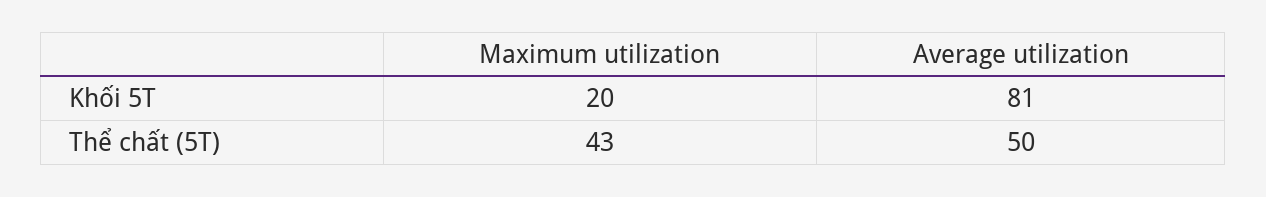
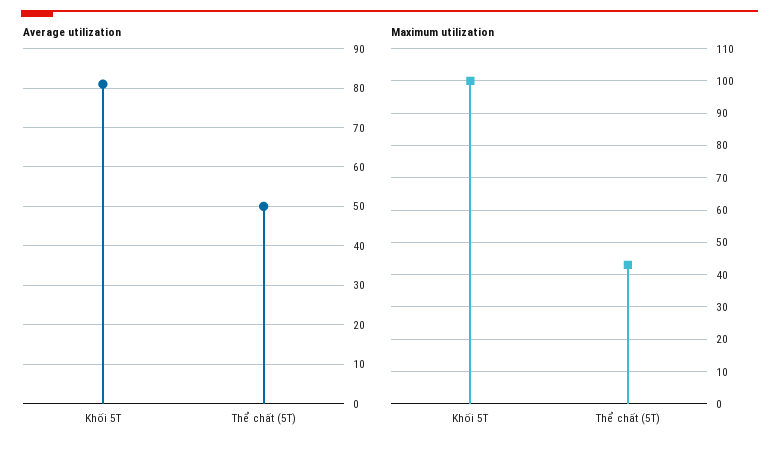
Maximum utilization, Khối 5T: 20 -> 100

